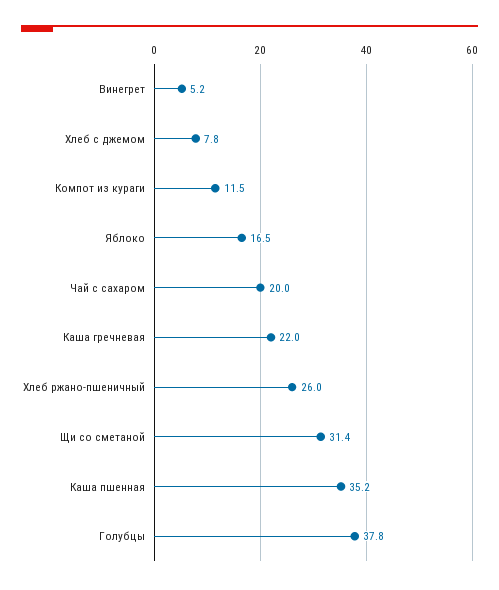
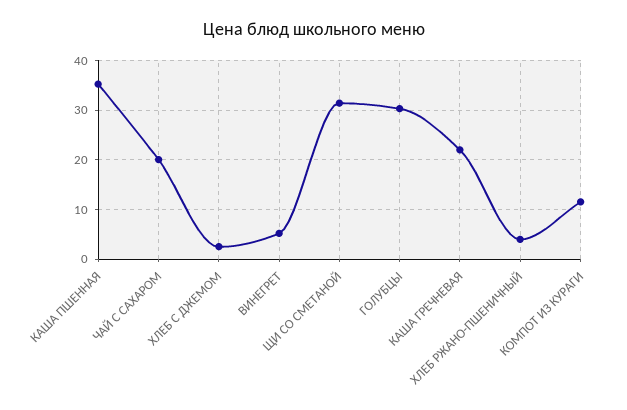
Хлеб с джемом: 7.8 -> 2
Яблоко: 16.5 -> none
Хлеб ржано-пшеничный: 26 -> 4
Голубцы: 37.8 -> 30

